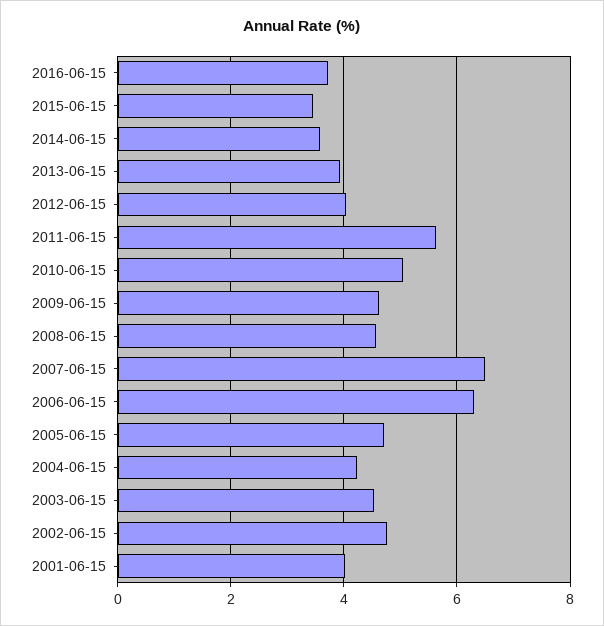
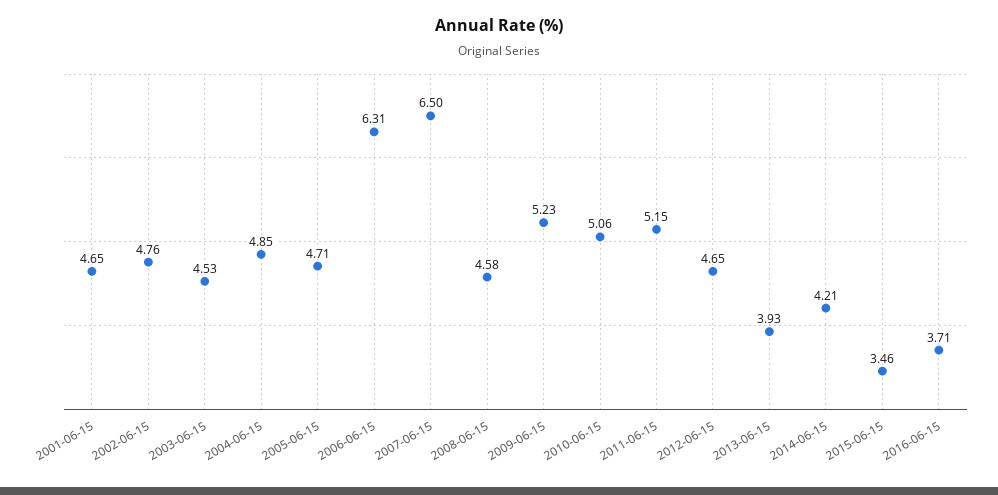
2014-06-15: 3.6 -> 4.21
2012-06-15: 4 -> 4.65
2011-06-15: 5.6 -> 5.15
2009-06-15: 4.6 -> 5.23
2004-06-15: 4.2 -> 4.85
2001-06-15: 4 -> 4.65

